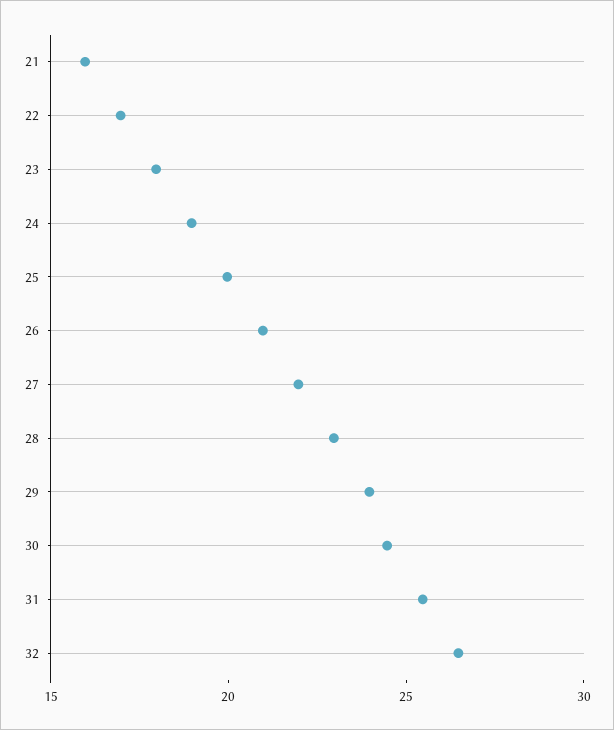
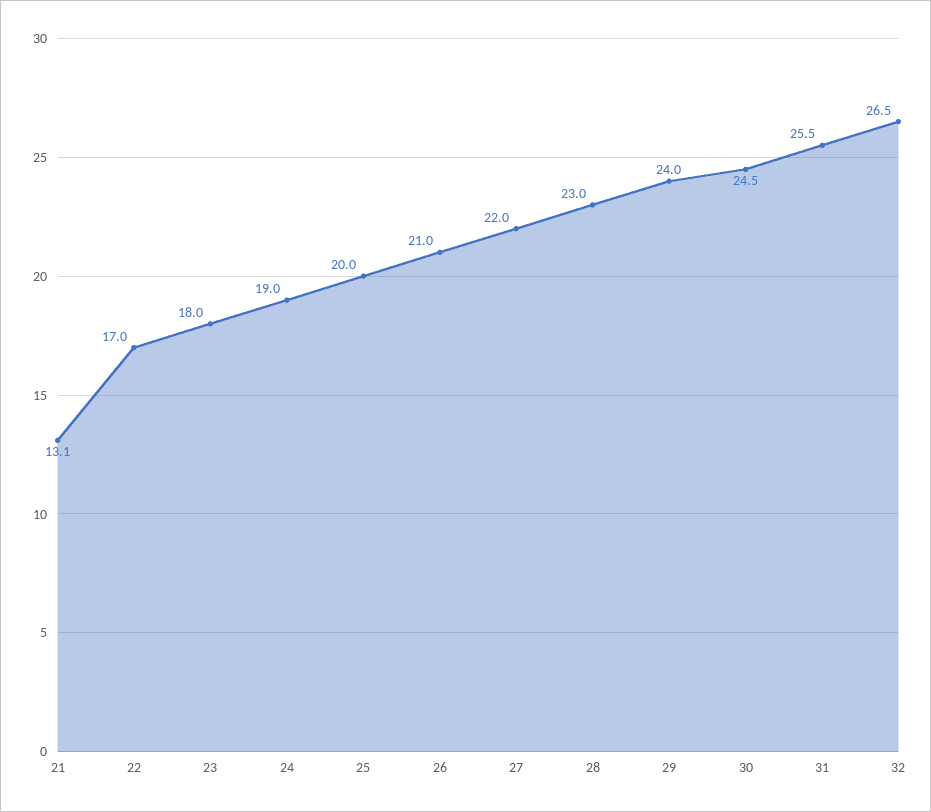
21: 16 -> 13.1

